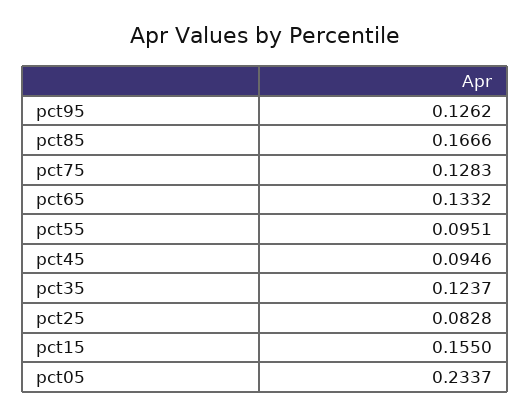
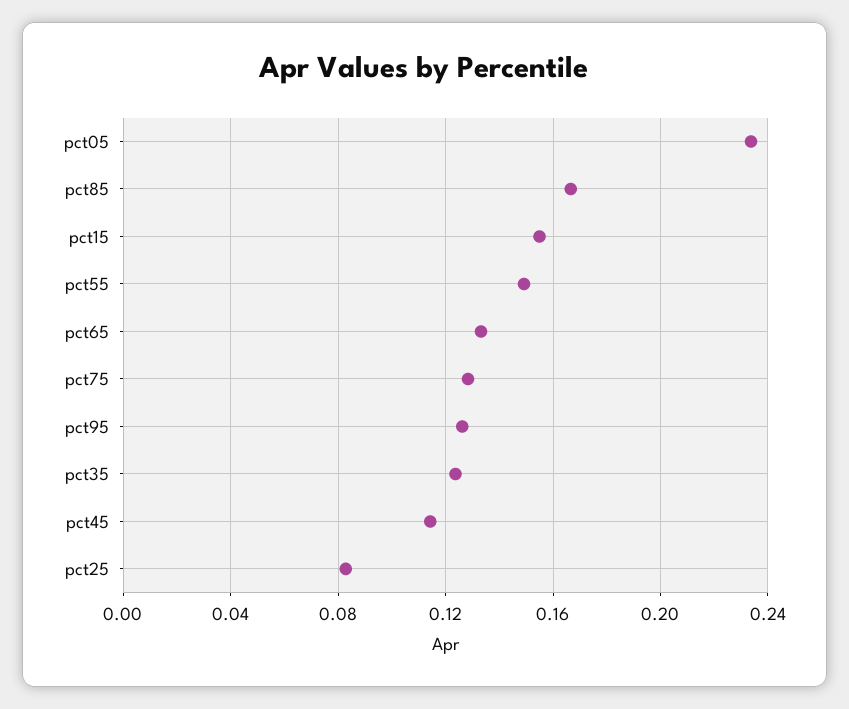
pct55: 0.0951 -> 0.15
pct45: 0.0946 -> 0.115

